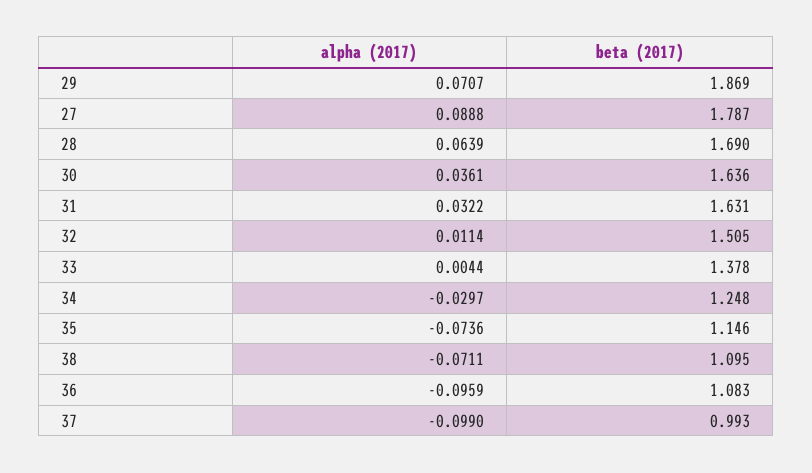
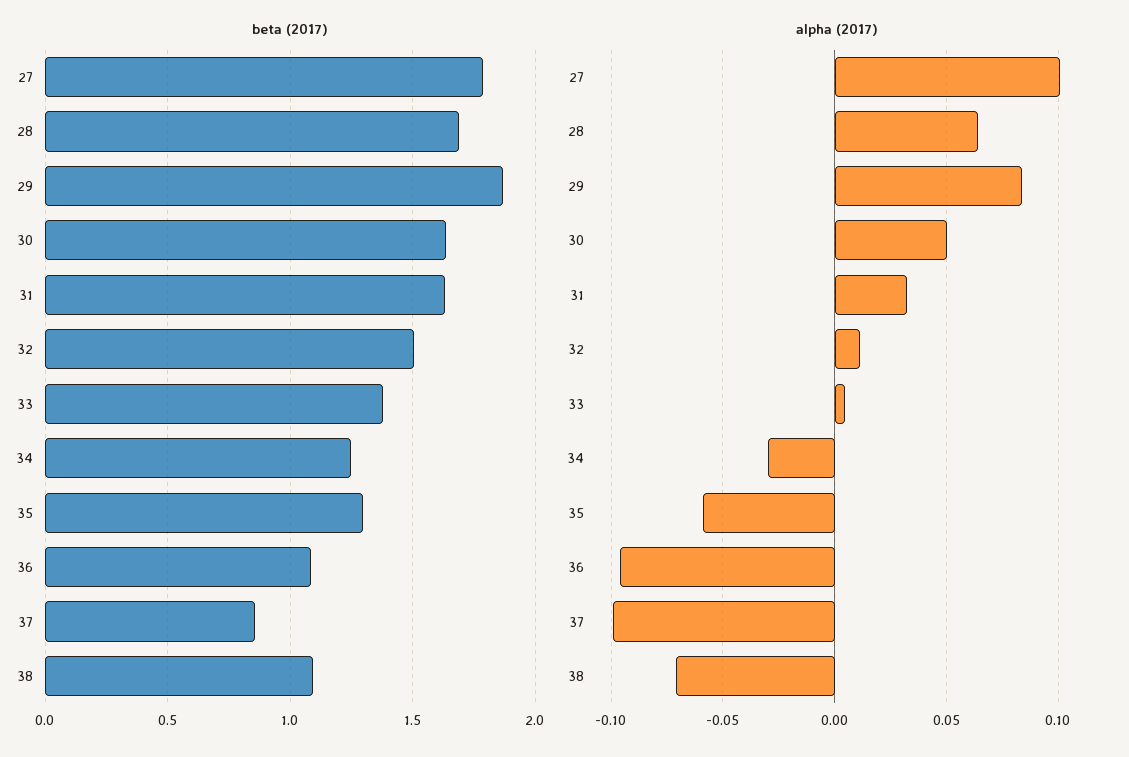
alpha (2017), 29: 0.0707 -> 0.085
alpha (2017), 27: 0.0888 -> 0.1
alpha (2017), 30: 0.0361 -> 0.05
alpha (2017), 35: -0.0736 -> -0.06
beta (2017), 35: 1.146 -> 1.3
beta (2017), 37: 0.993 -> 0.85

